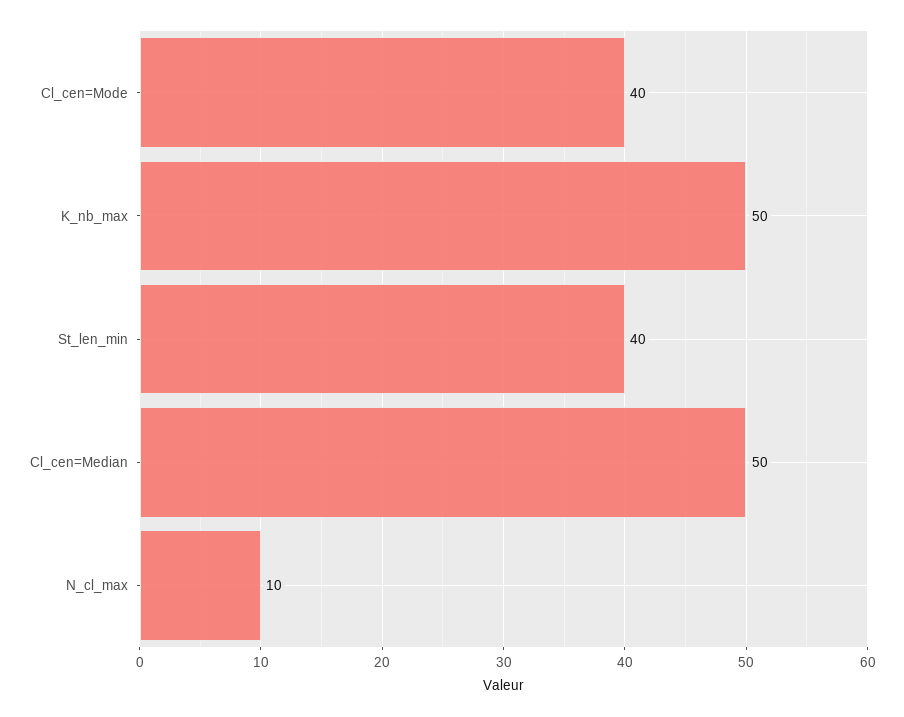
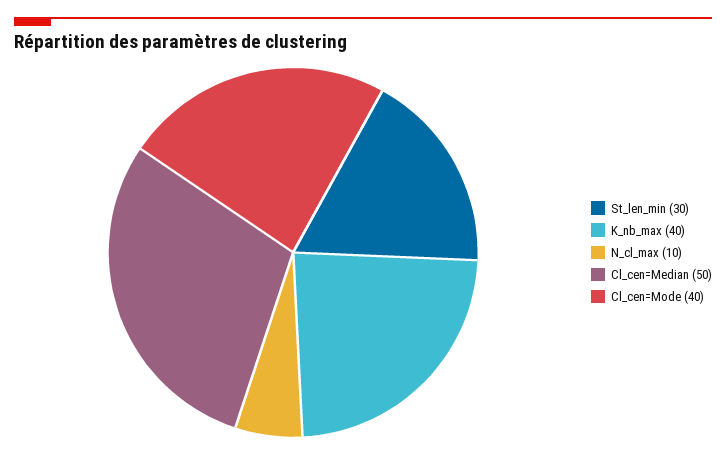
K_nb_max: 50 -> 40
St_len_min: 40 -> 30

